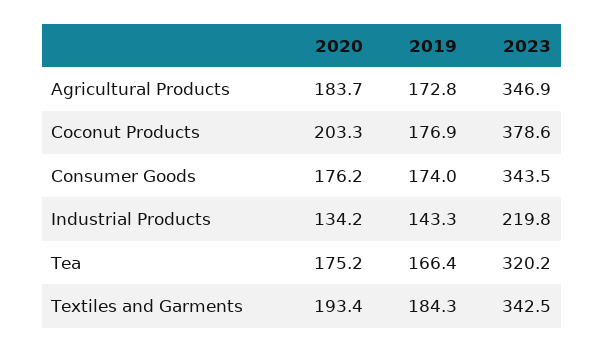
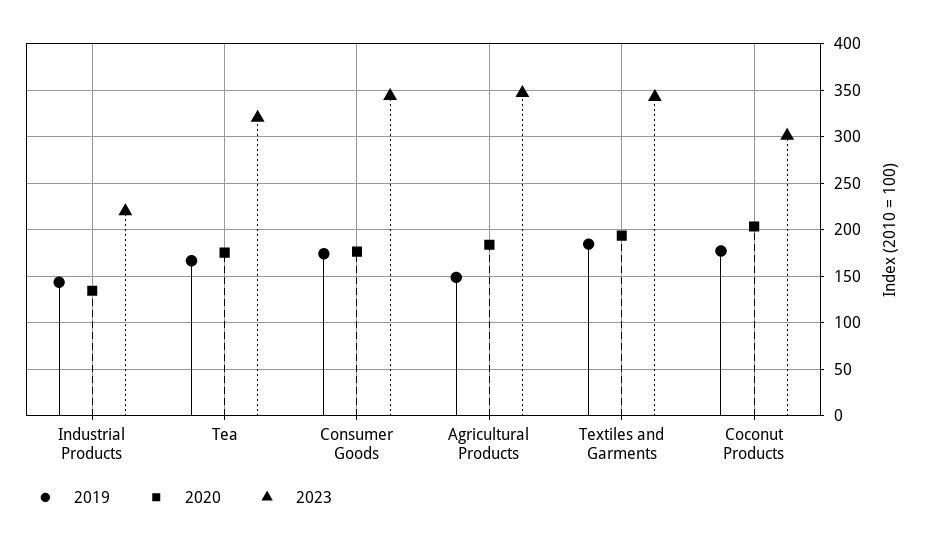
2019, Agricultural Products: 172.8 -> 150
2023, Coconut Products: 378.6 -> 300

